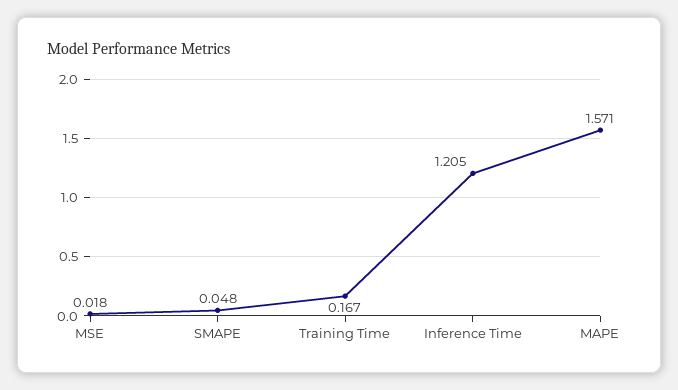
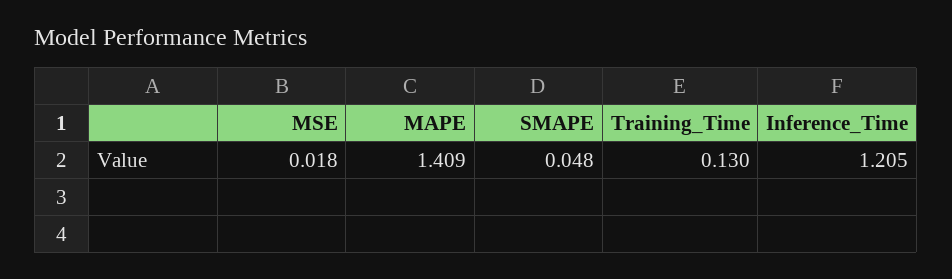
Training Time: 0.167 -> 0.13
MAPE: 1.571 -> 1.409

